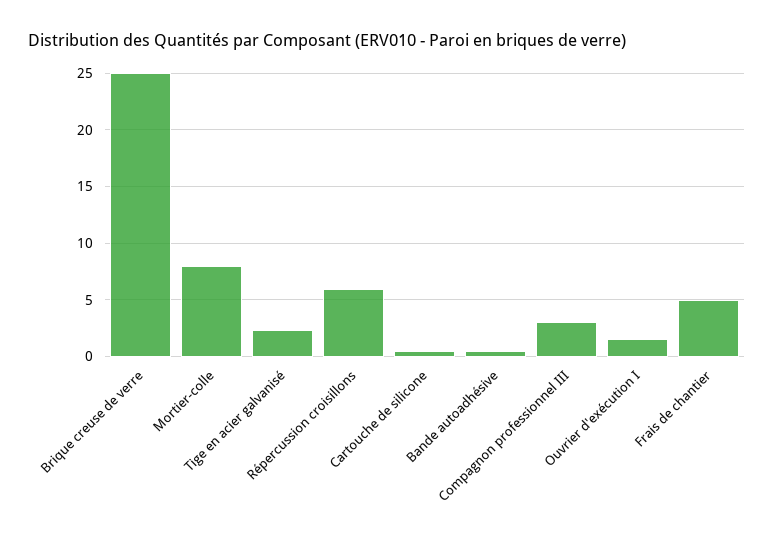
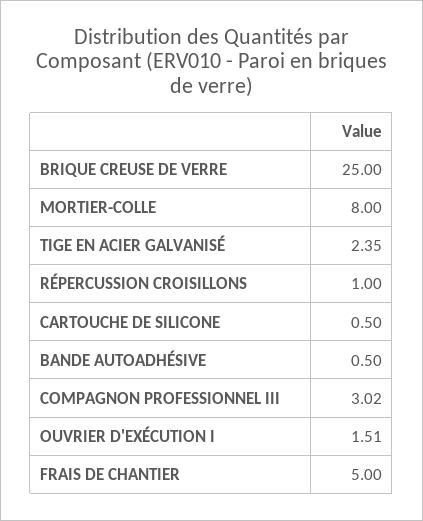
Répercussion croisillons: 6 -> 1

